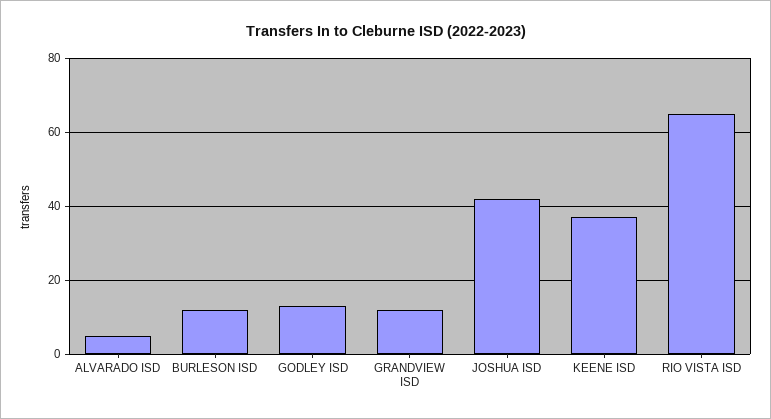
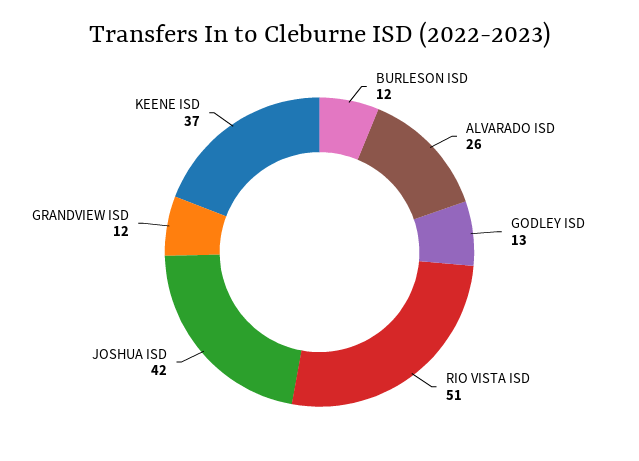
ALVARADO ISD: 5 -> 26
RIO VISTA ISD: 65 -> 51

